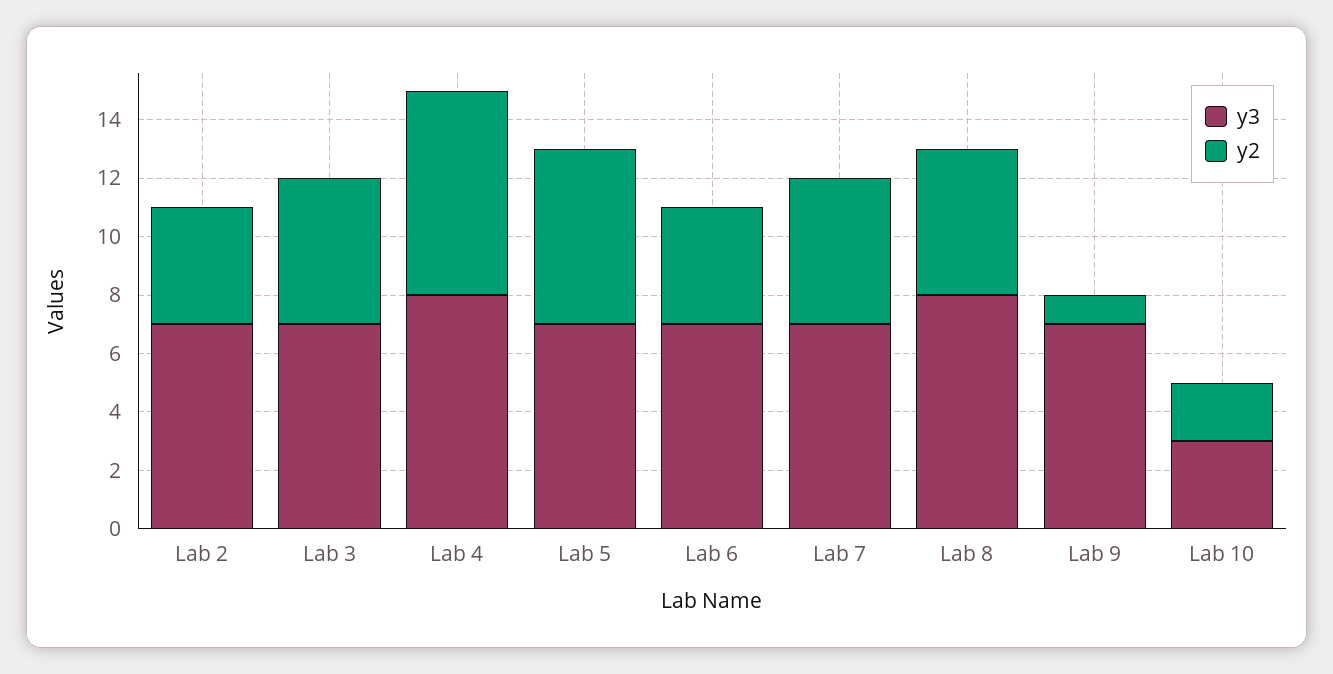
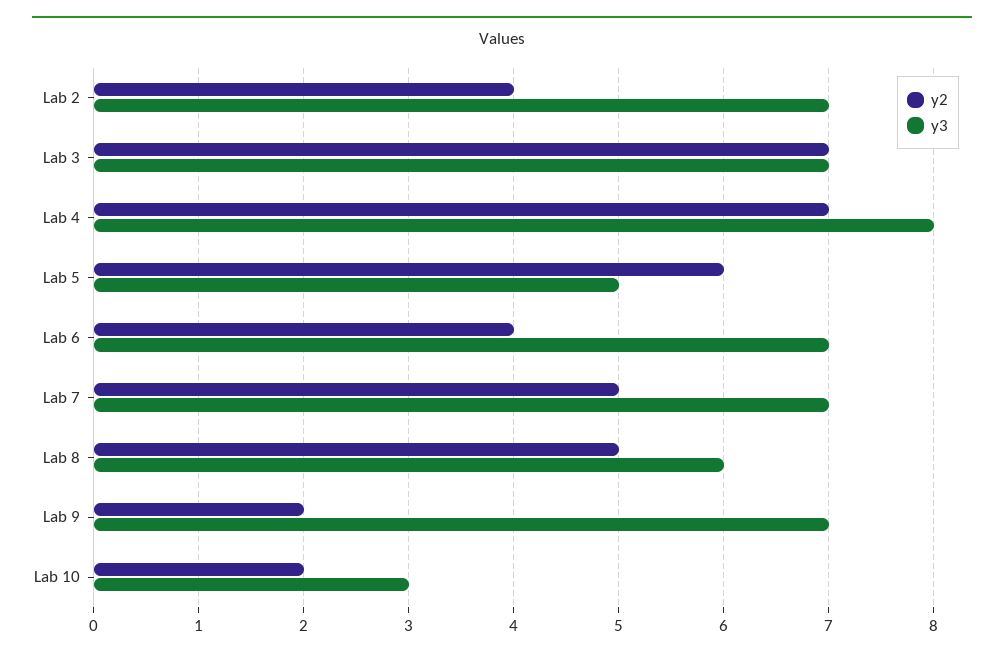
y2, Lab 3: 5 -> 7
y3, Lab 5: 7 -> 5
y3, Lab 8: 8 -> 6
y2, Lab 9: 1 -> 2

